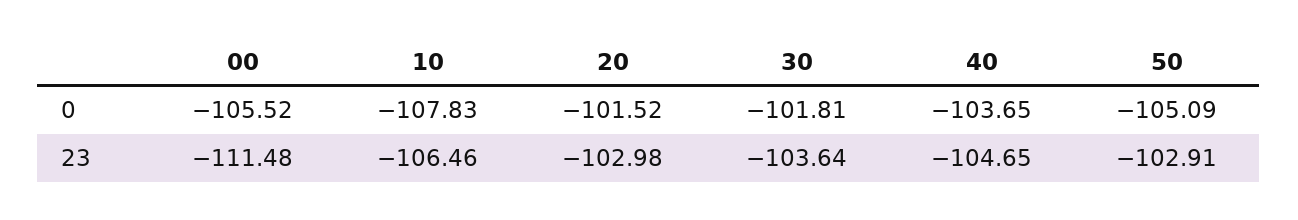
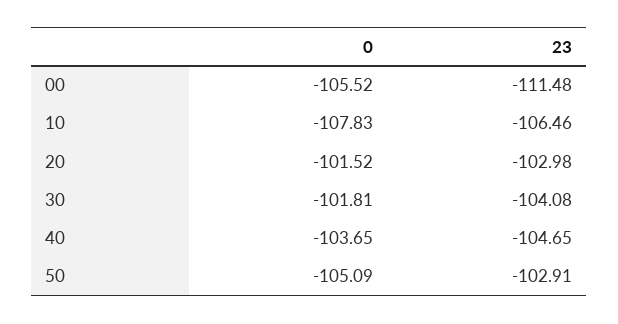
30, 23: -103.64 -> -104.08

